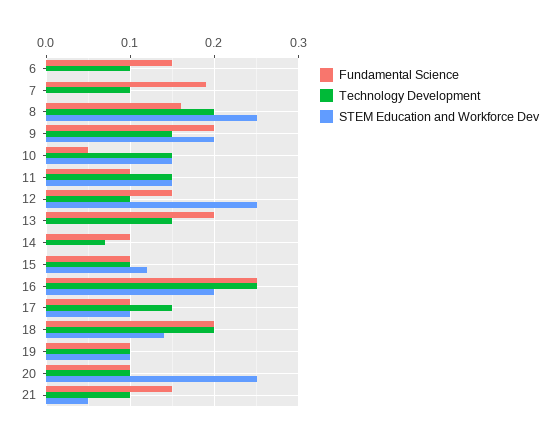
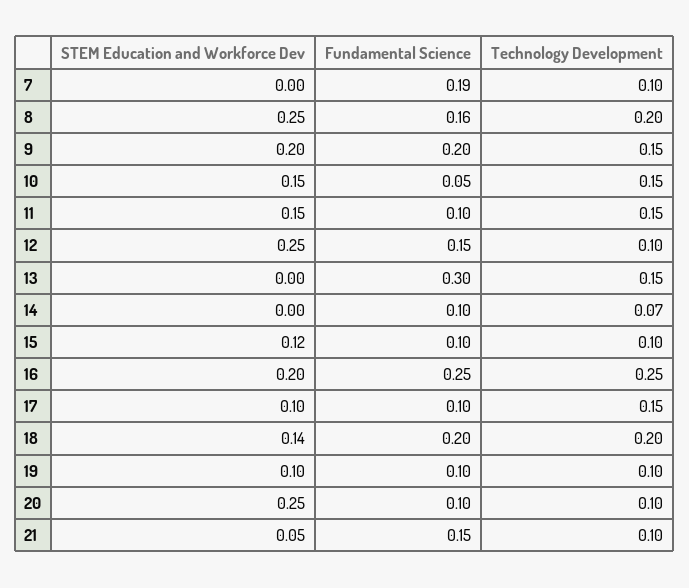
Fundamental Science, 6: 0.15 -> none
Technology Development, 6: 0.1 -> none
STEM Education and Workforce Dev, 6: 0 -> none
Fundamental Science, 13: 0.2 -> 0.3

